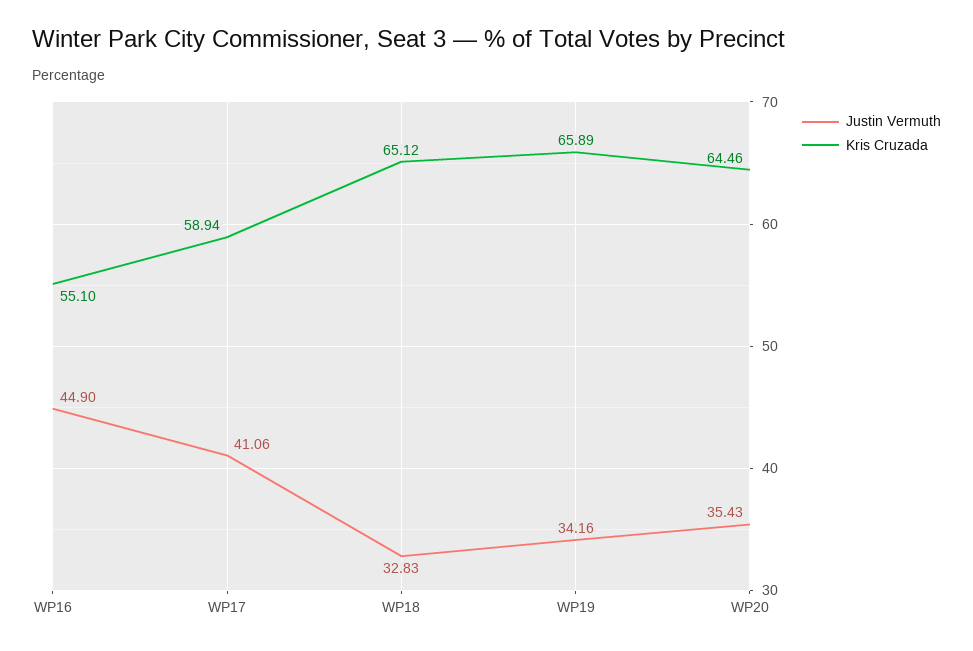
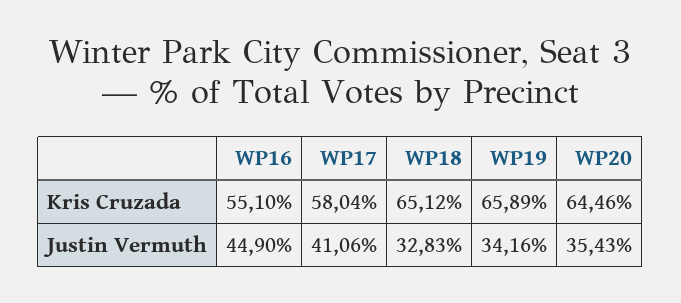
Kris Cruzada, WP17: 58.94 -> 58.04

